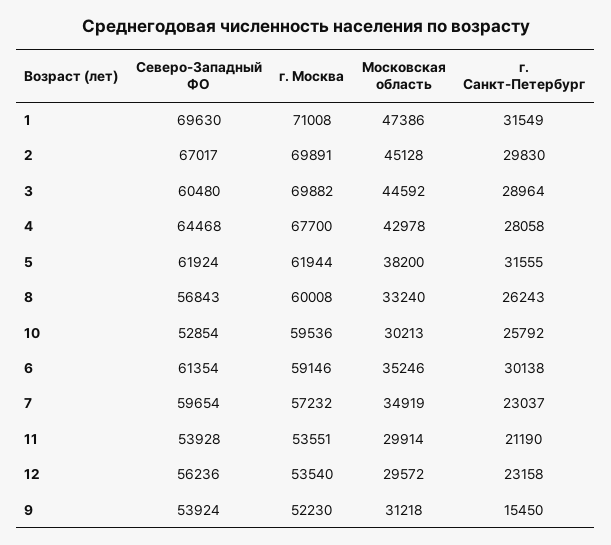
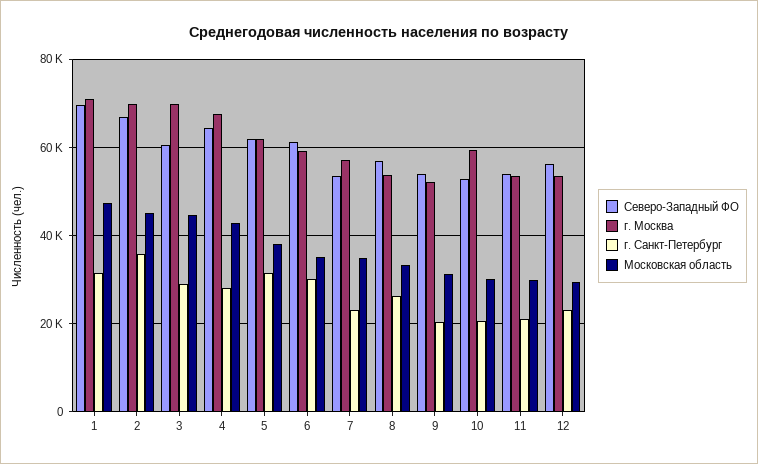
г. Санкт-Петербург, 2: 29830 -> 36000
г. Москва, 8: 60008 -> 54000
г. Санкт-Петербург, 10: 25792 -> 20000
Северо-Западный ФО, 7: 59654 -> 54000
г. Санкт-Петербург, 9: 15450 -> 20000

